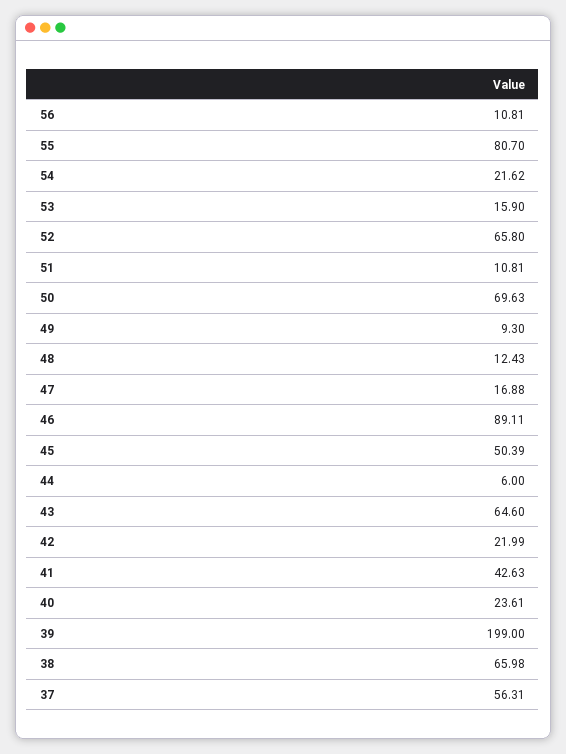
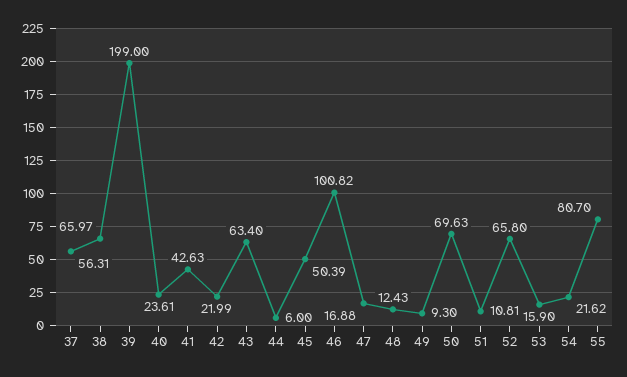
56: 10.81 -> none
46: 89.11 -> 100.82
43: 64.6 -> 63.4
38: 65.98 -> 65.97

